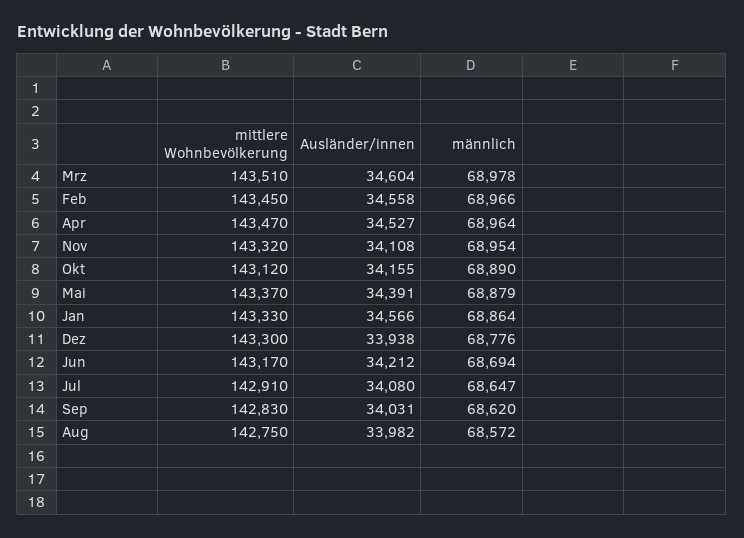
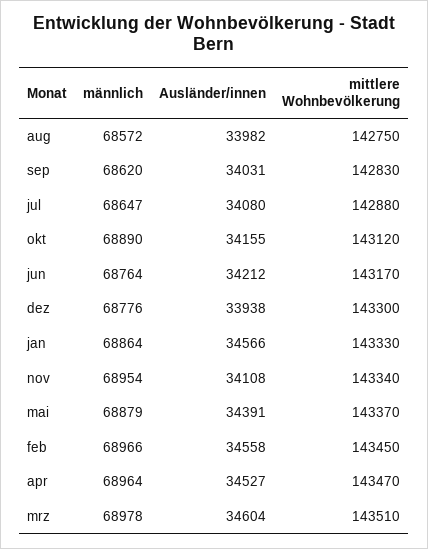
mittlere Wohnbevölkerung, Nov: 143320 -> 143340
männlich, Jun: 68694 -> 68764
mittlere Wohnbevölkerung, Jul: 142910 -> 142880

